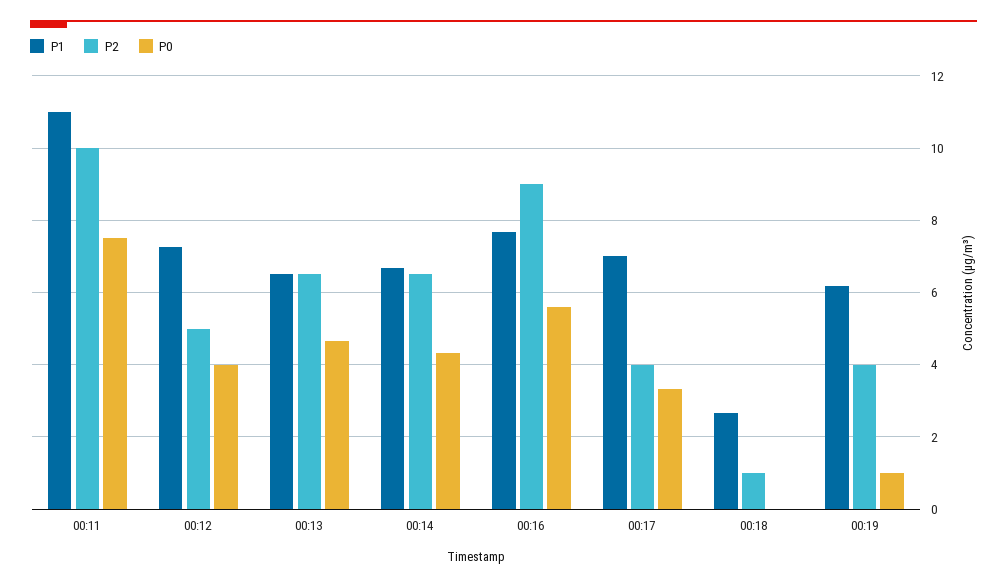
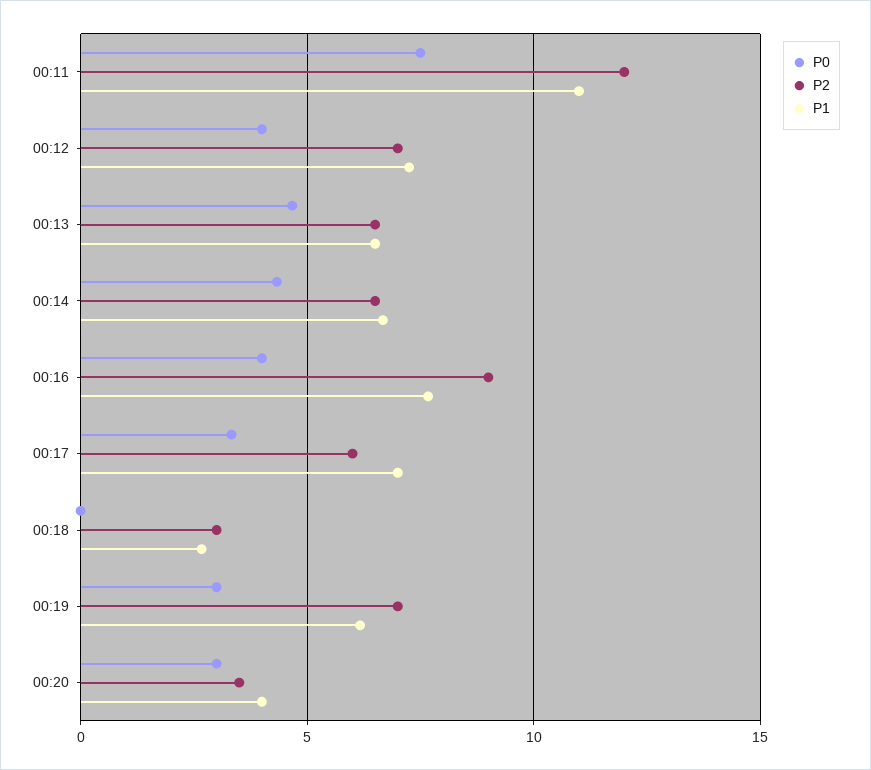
P2, 00:11: 10 -> 12
P2, 00:12: 5 -> 7
P0, 00:16: 5.6 -> 4
P2, 00:17: 4 -> 6
P2, 00:18: 1 -> 3
P2, 00:19: 4 -> 7
P0, 00:19: 1 -> 3
P0, 00:20: none -> 3
P2, 00:20: none -> 3.5
P1, 00:20: none -> 4

